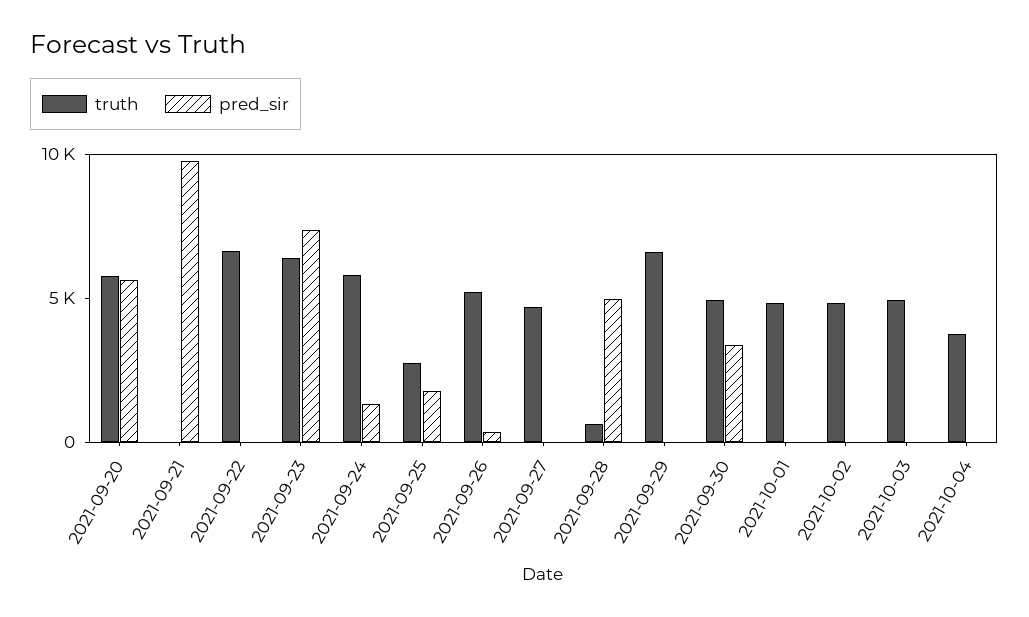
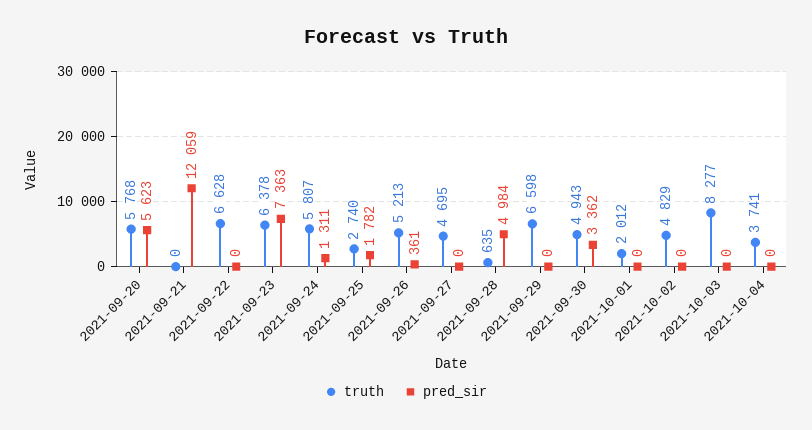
pred_sir, 2021-09-21: 10000 -> 12059
truth, 2021-10-01: 5000 -> 2012
truth, 2021-10-03: 5000 -> 8277

